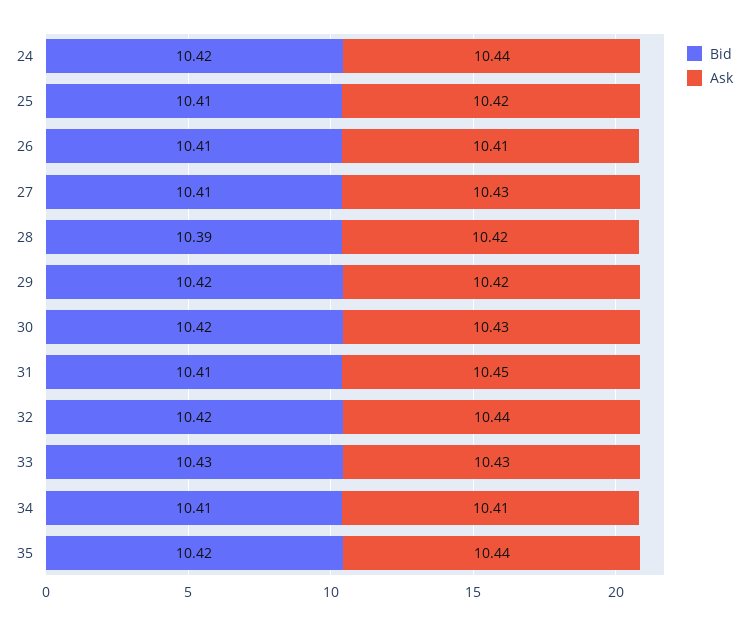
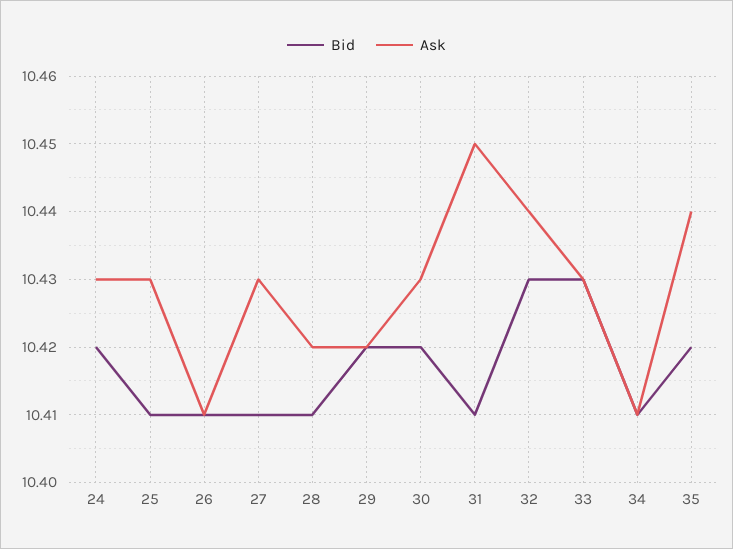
Ask, 24: 10.44 -> 10.43
Ask, 25: 10.42 -> 10.43
Bid, 28: 10.39 -> 10.41
Bid, 32: 10.42 -> 10.43

